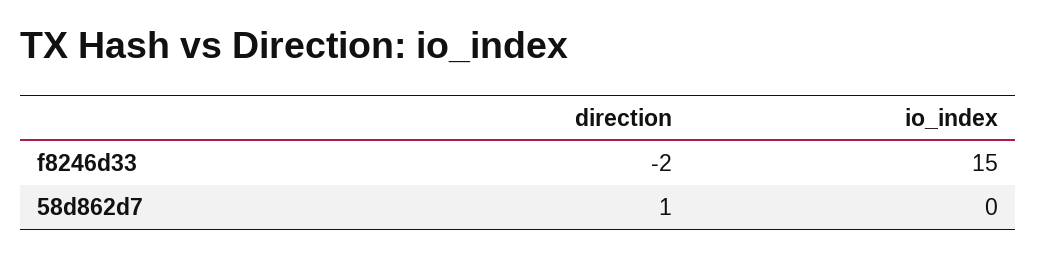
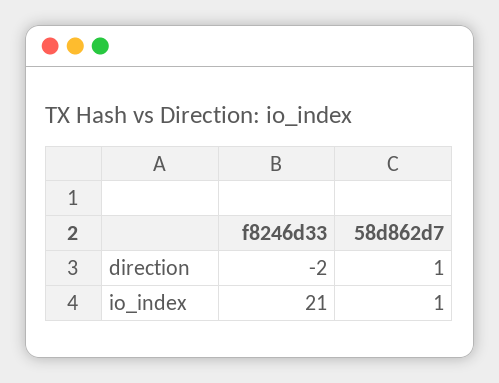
io_index, f8246d33: 15 -> 21
io_index, 58d862d7: 0 -> 1

